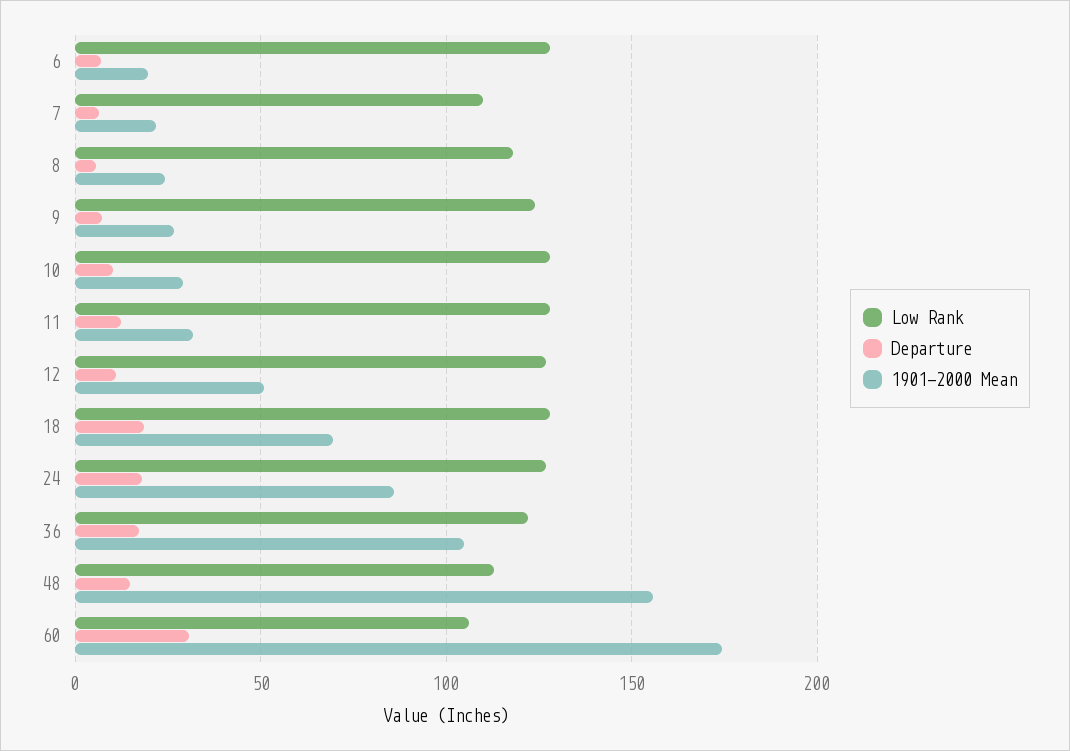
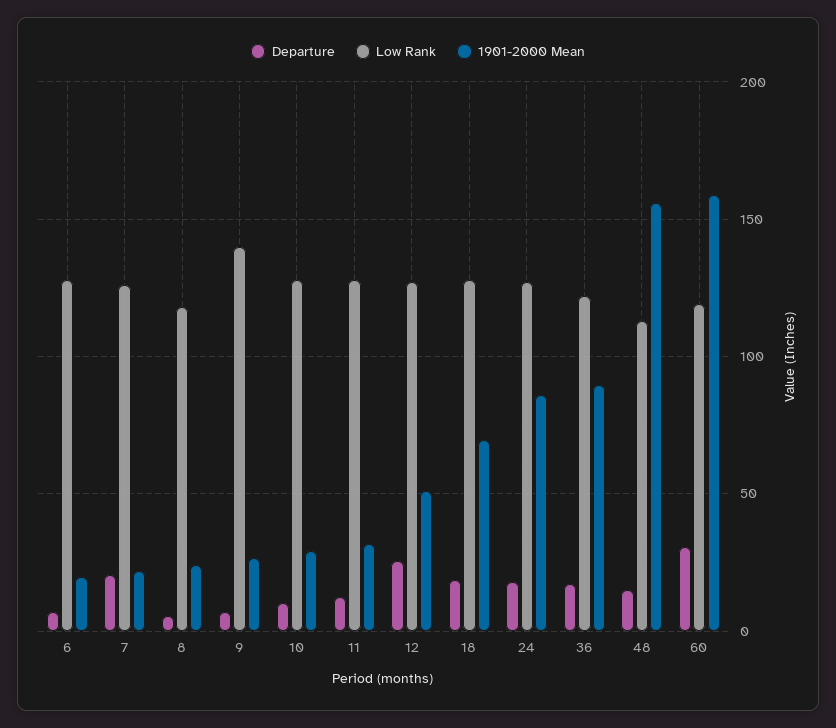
Low Rank, 7: 110 -> 125
Departure, 7: 5 -> 20
Low Rank, 9: 125 -> 140
Departure, 12: 10 -> 25
1901-2000 Mean, 36: 105 -> 90
Low Rank, 60: 105 -> 120
1901-2000 Mean, 60: 175 -> 160

